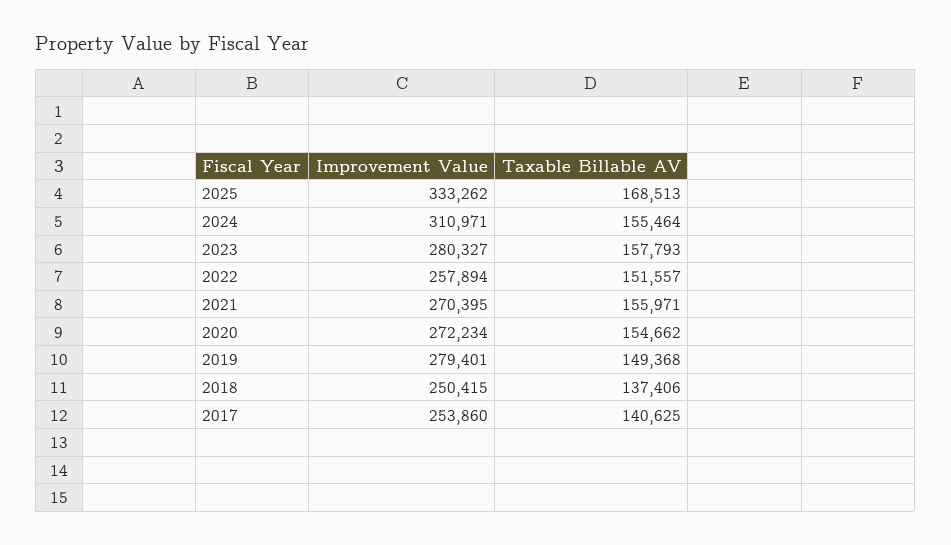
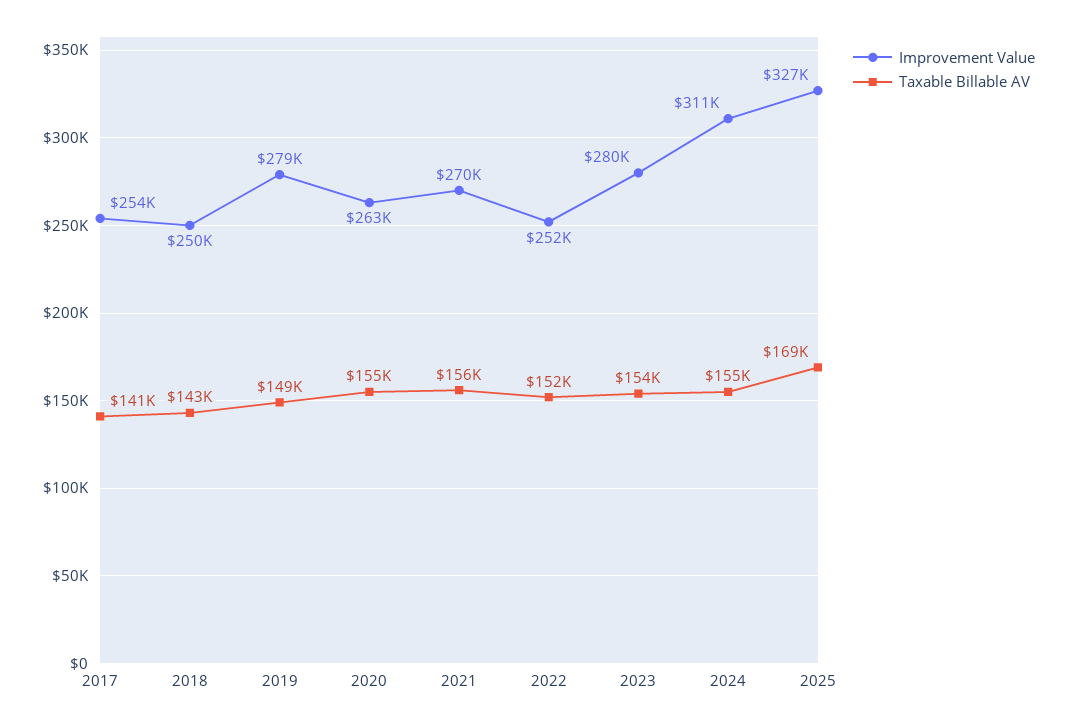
Improvement Value, 2025: 333262 -> 327000
Taxable Billable AV, 2023: 157793 -> 154000
Improvement Value, 2022: 257894 -> 252000
Improvement Value, 2020: 272234 -> 263000
Taxable Billable AV, 2018: 137406 -> 143000

